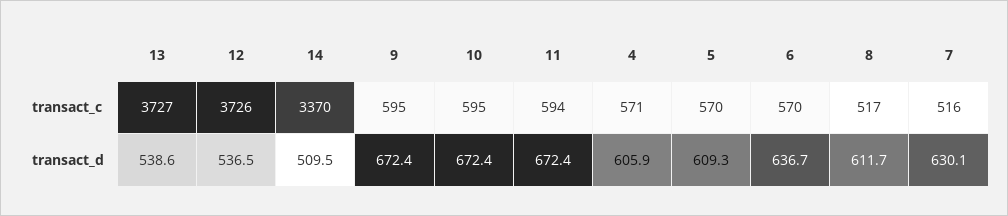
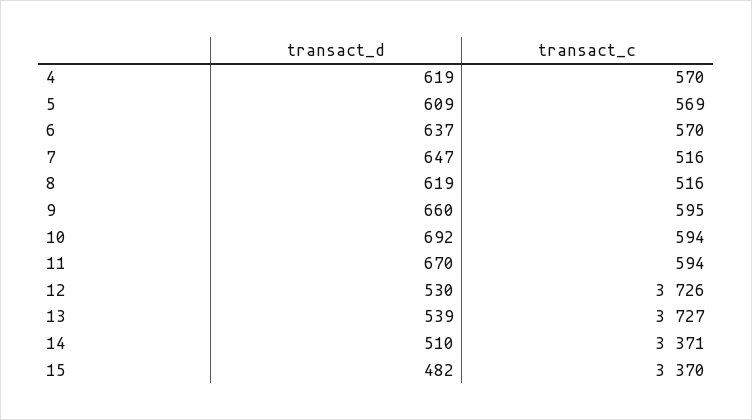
14, transact_c: 3370 -> 3371
10, transact_c: 595 -> 594
4, transact_c: 571 -> 570
5, transact_c: 570 -> 569
8, transact_c: 517 -> 516
12, transact_d: 536.5 -> 530
9, transact_d: 672.4 -> 660
10, transact_d: 672.4 -> 692
11, transact_d: 672.4 -> 670
4, transact_d: 605.9 -> 619
8, transact_d: 611.7 -> 619
7, transact_d: 630.1 -> 647
15, transact_d: none -> 482
15, transact_c: none -> 3370

